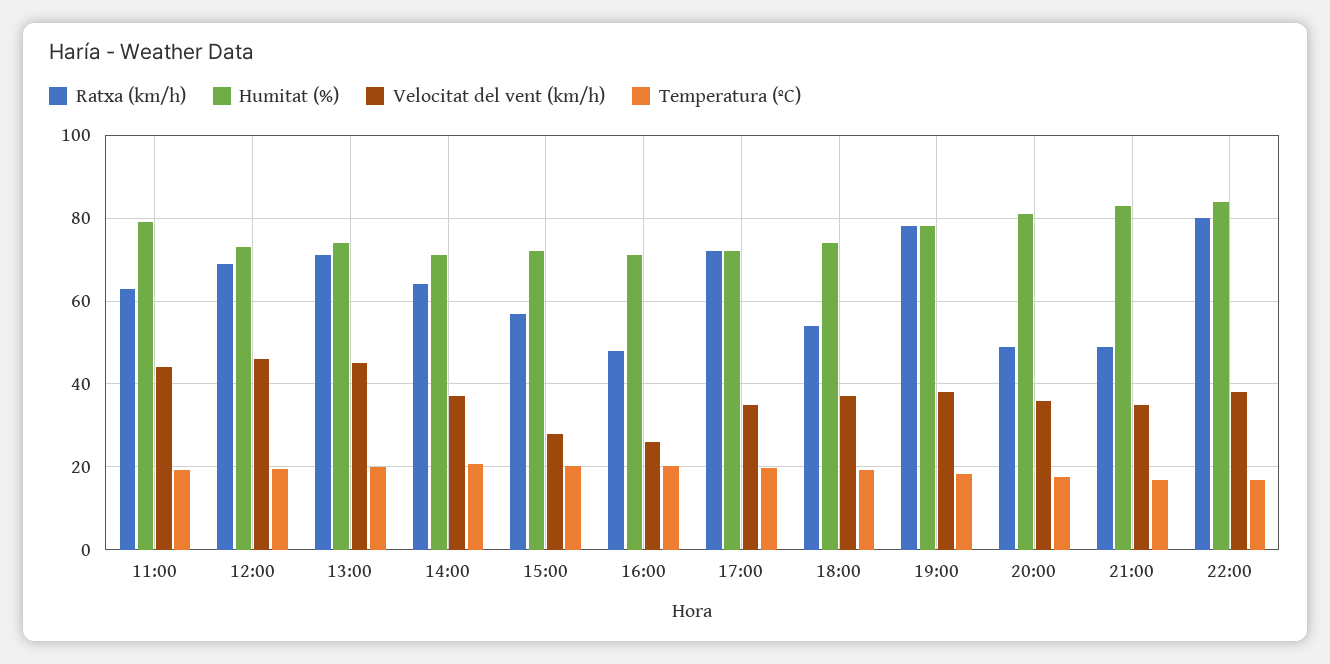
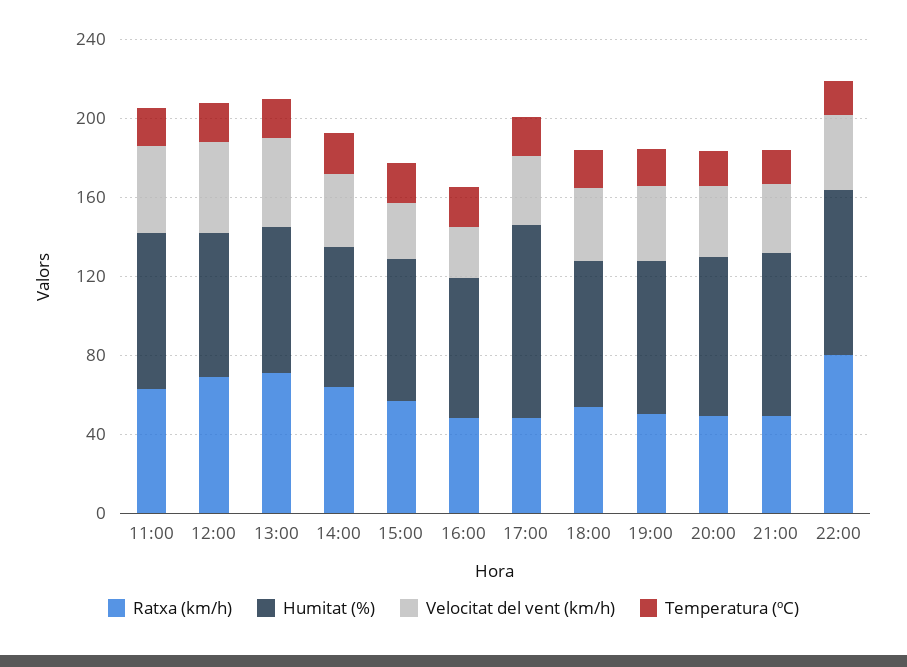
Ratxa (km/h), 17:00: 72 -> 50
Humitat (%), 17:00: 72 -> 100
Ratxa (km/h), 19:00: 78 -> 50

